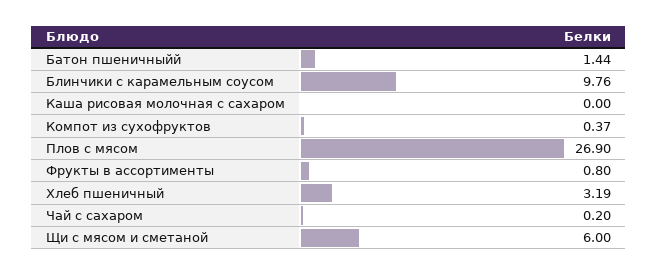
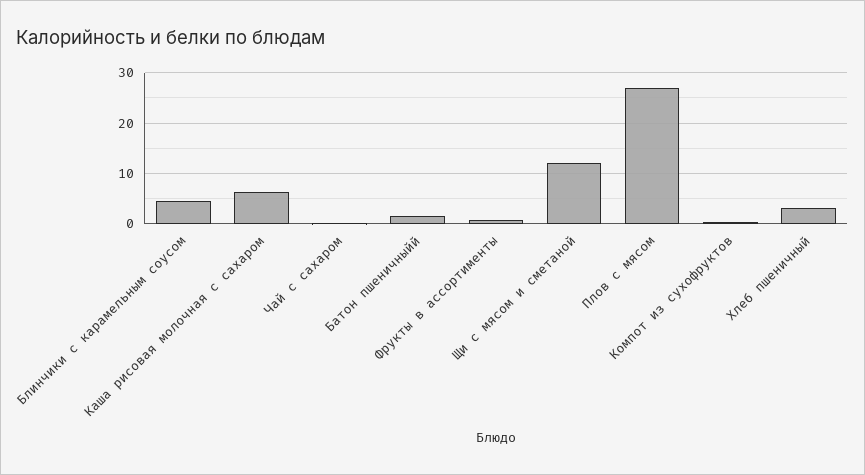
Блинчики с карамельным соусом: 9.76 -> 4
Каша рисовая молочная с сахаром: 0 -> 6
Щи с мясом и сметаной: 6 -> 12

